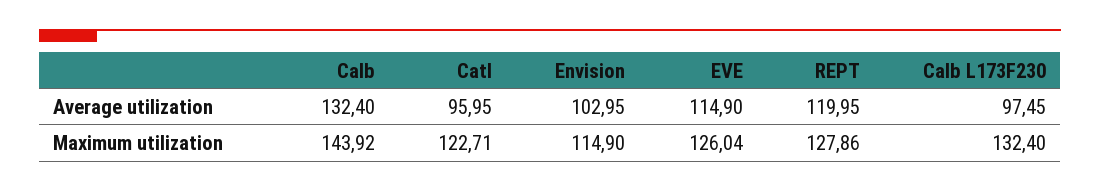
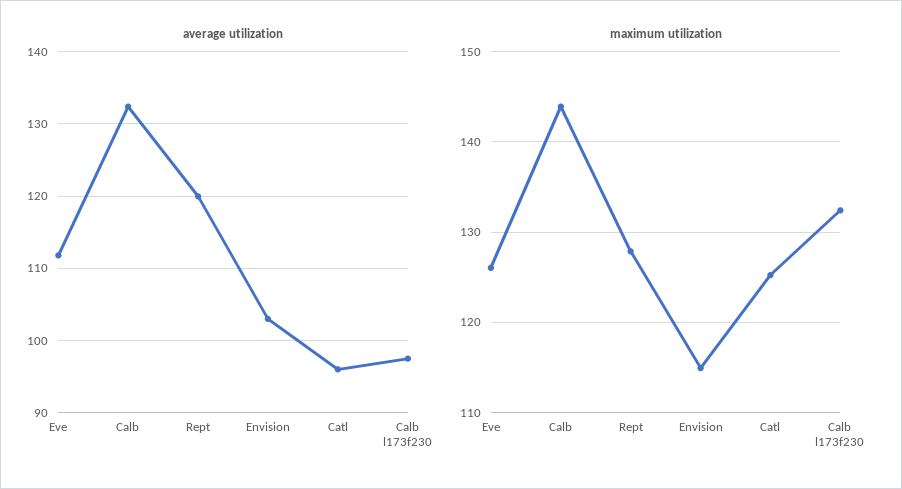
Average utilization, EVE: 114.9 -> 112
Maximum utilization, Catl: 122.71 -> 125

